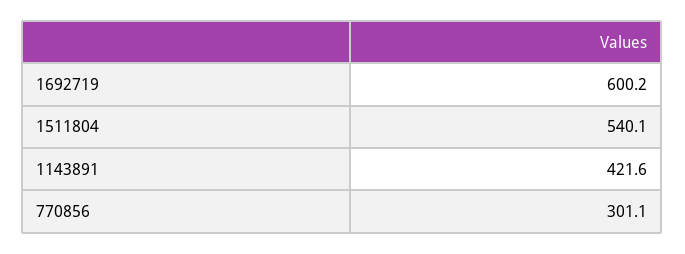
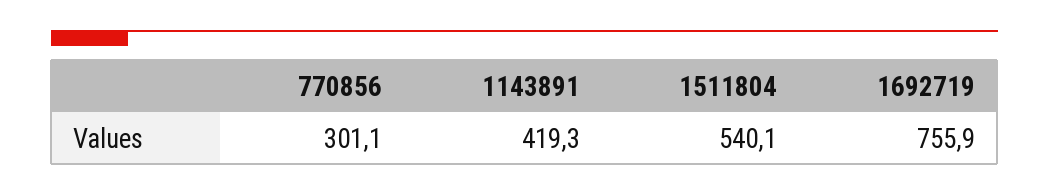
1692719: 600.2 -> 755.9
1143891: 421.6 -> 419.3

